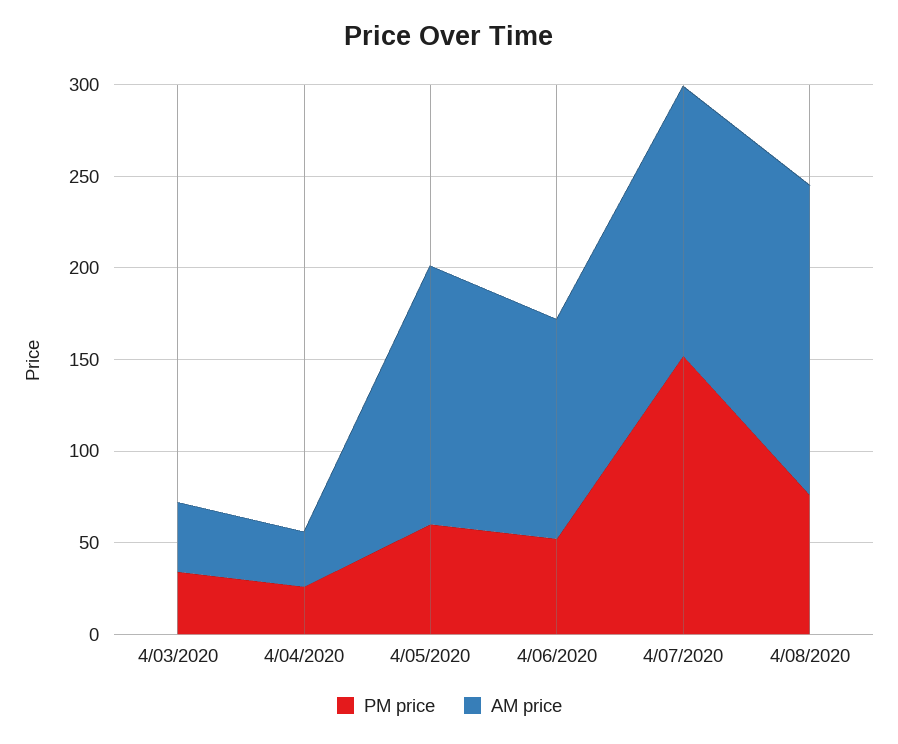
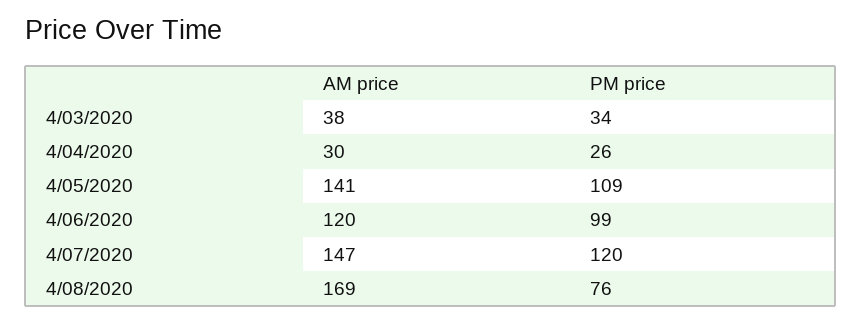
PM price, 4/05/2020: 60 -> 109
PM price, 4/06/2020: 50 -> 99
PM price, 4/07/2020: 150 -> 120

